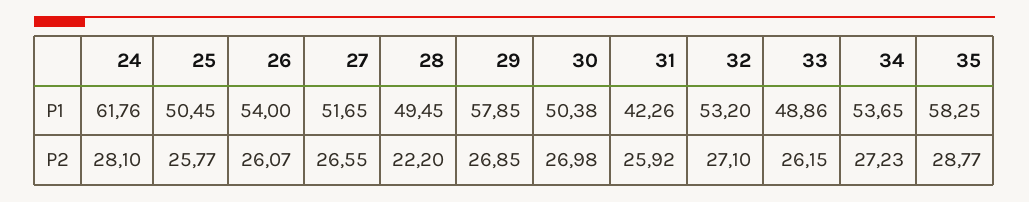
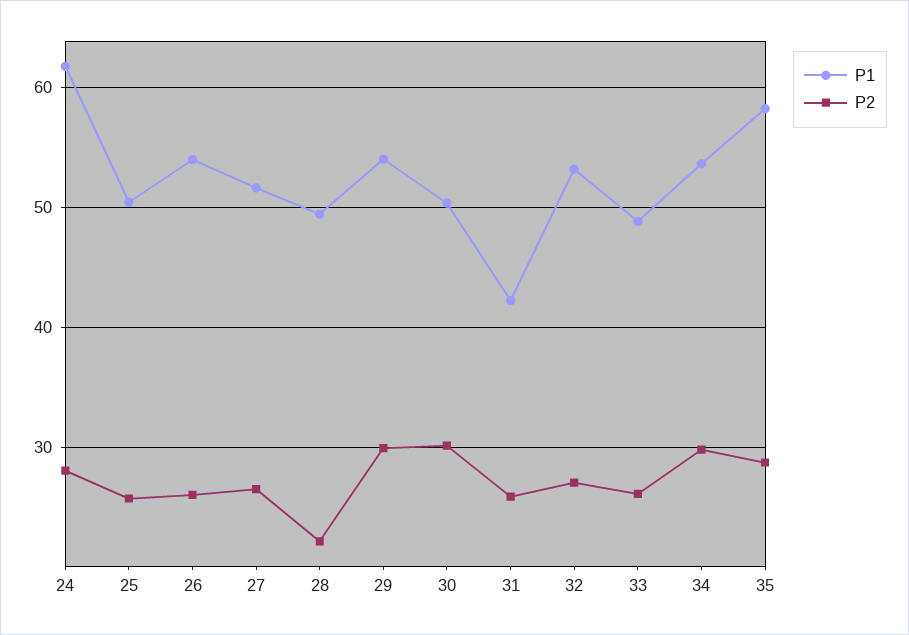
P1, 29: 57.85 -> 54
P2, 29: 26.85 -> 30
P2, 30: 26.98 -> 30
P2, 34: 27.23 -> 30

